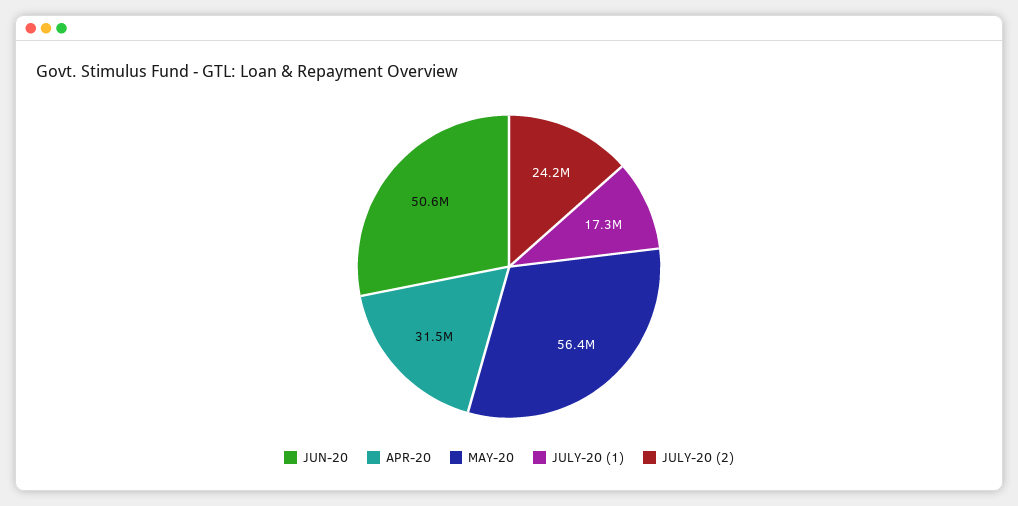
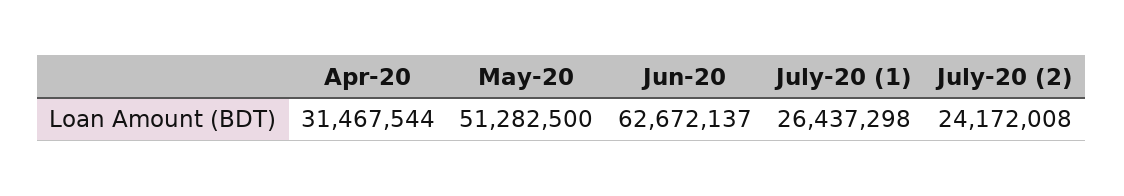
JUN-20: 50600000 -> 62672137
MAY-20: 56400000 -> 51282500
JULY-20 (1): 17300000 -> 26437298

